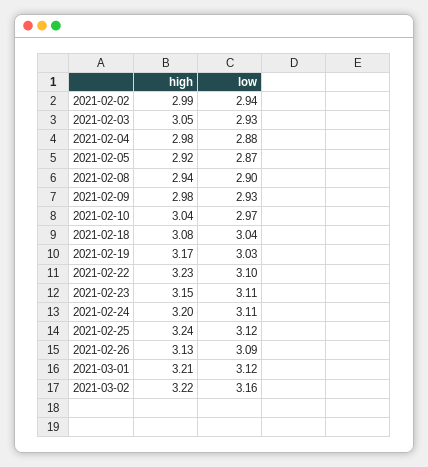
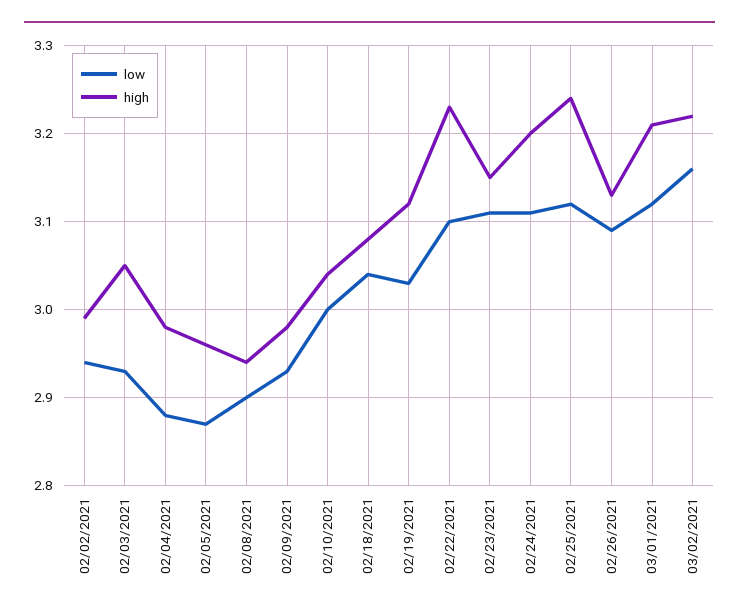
high, 2021-02-05: 2.92 -> 2.96
low, 2021-02-10: 2.97 -> 3
high, 2021-02-19: 3.17 -> 3.12

